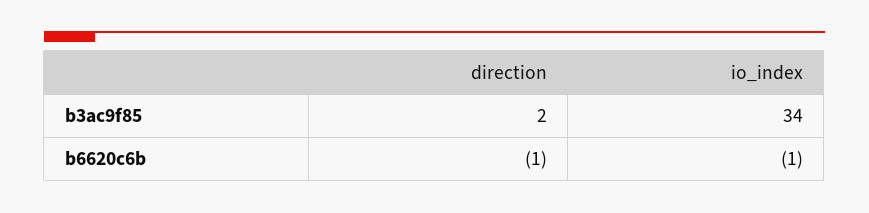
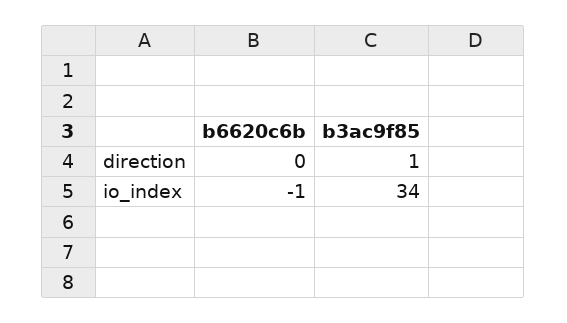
direction, b3ac9f85: 2 -> 1
direction, b6620c6b: -1 -> 0

